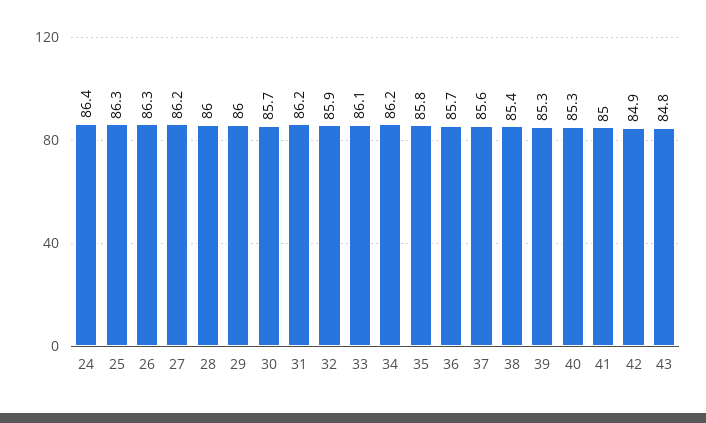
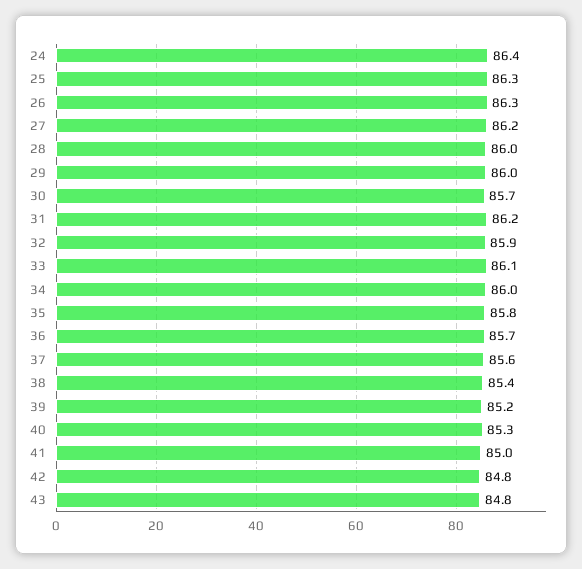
34: 86.2 -> 86
39: 85.3 -> 85.2
42: 84.9 -> 84.8

